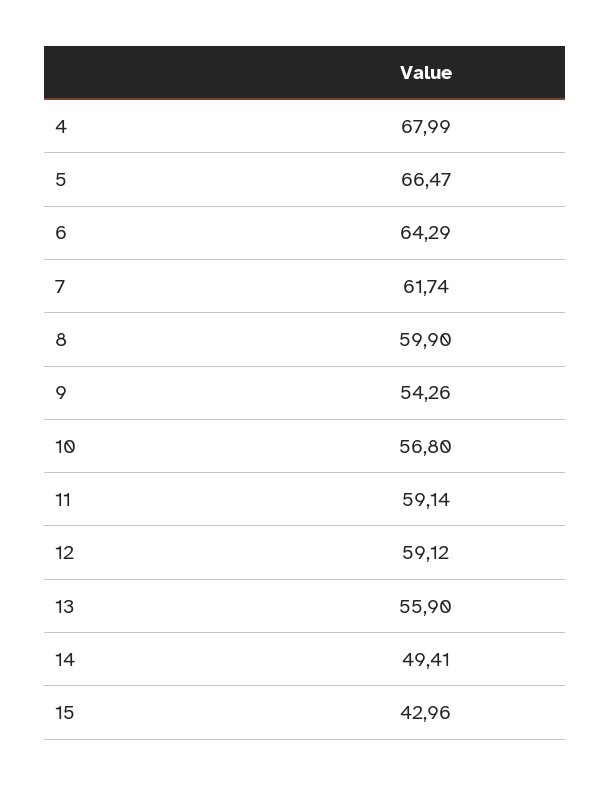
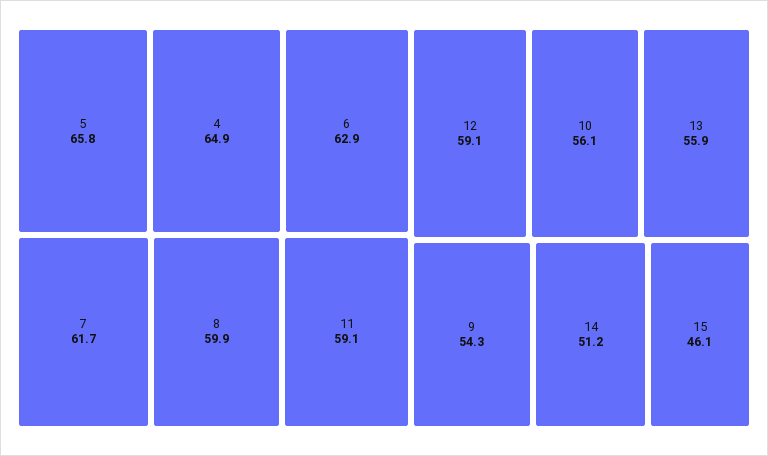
4: 67.99 -> 64.9
5: 66.47 -> 65.8
6: 64.29 -> 62.9
10: 56.8 -> 56.1
14: 49.41 -> 51.2
15: 42.96 -> 46.1

